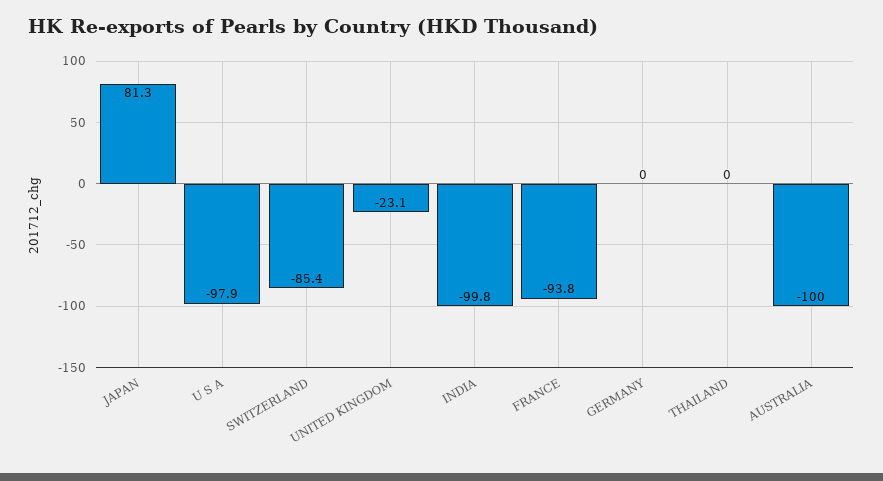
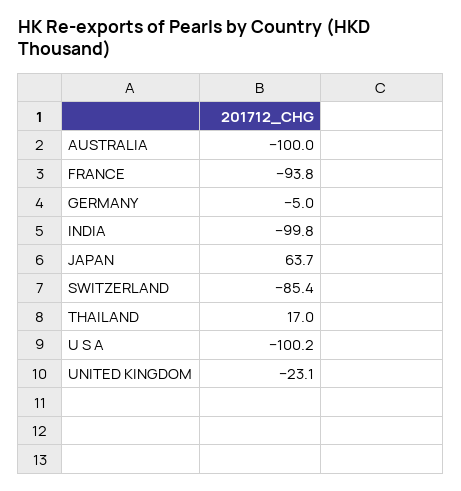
JAPAN: 81.3 -> 63.7
U S A: -97.9 -> -100.2
GERMANY: 0 -> -5
THAILAND: 0 -> 17

